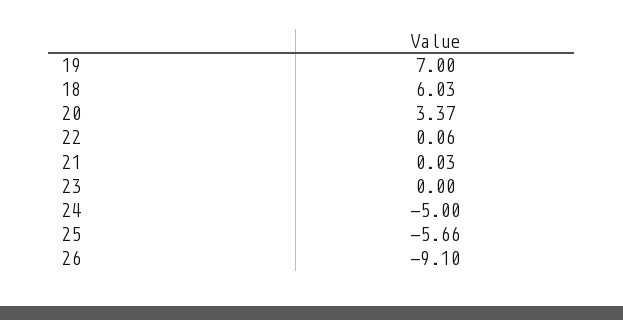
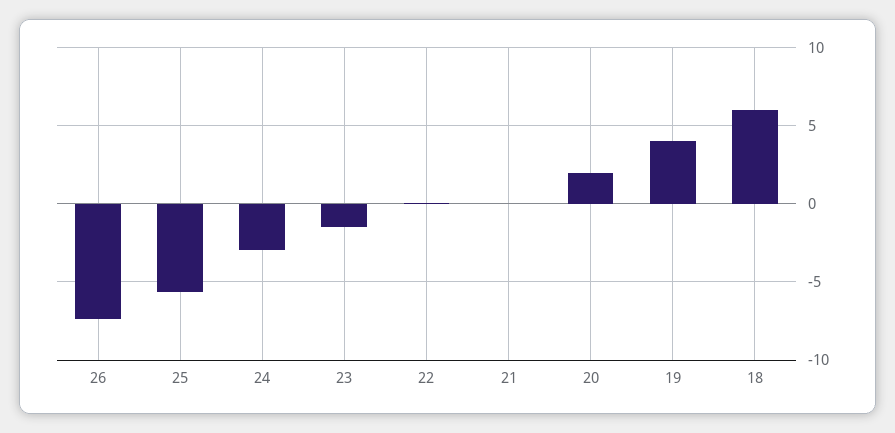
19: 7 -> 4
20: 3.37 -> 2
23: 0 -> -1.5
24: -5 -> -3
26: -9.1 -> -7.5

